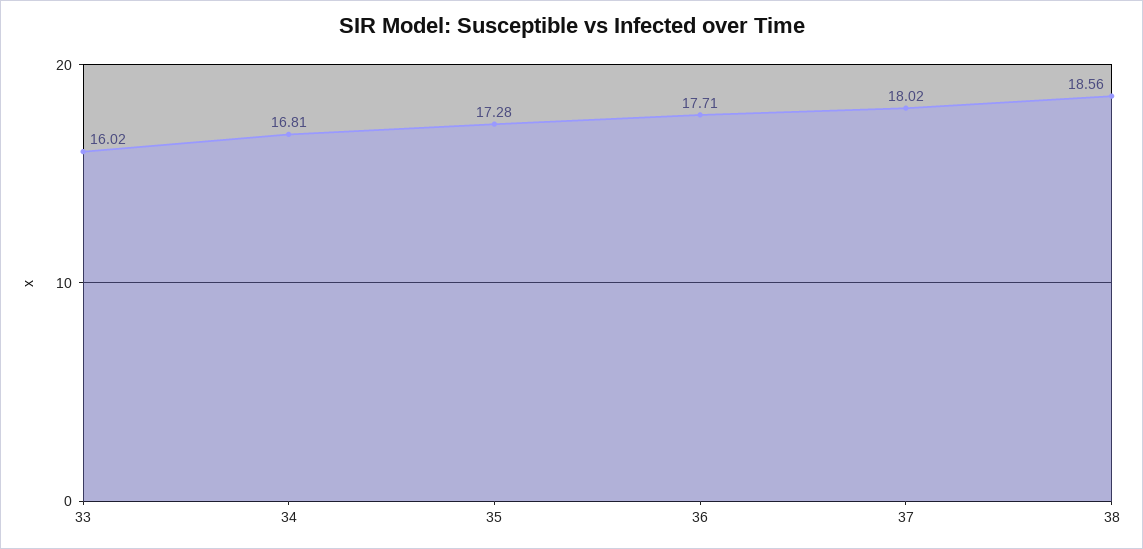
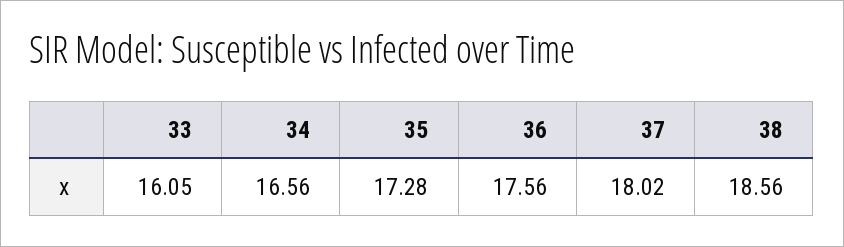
33: 16.02 -> 16.05
34: 16.81 -> 16.56
36: 17.71 -> 17.56

